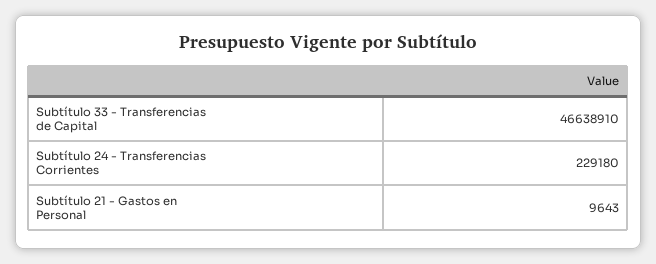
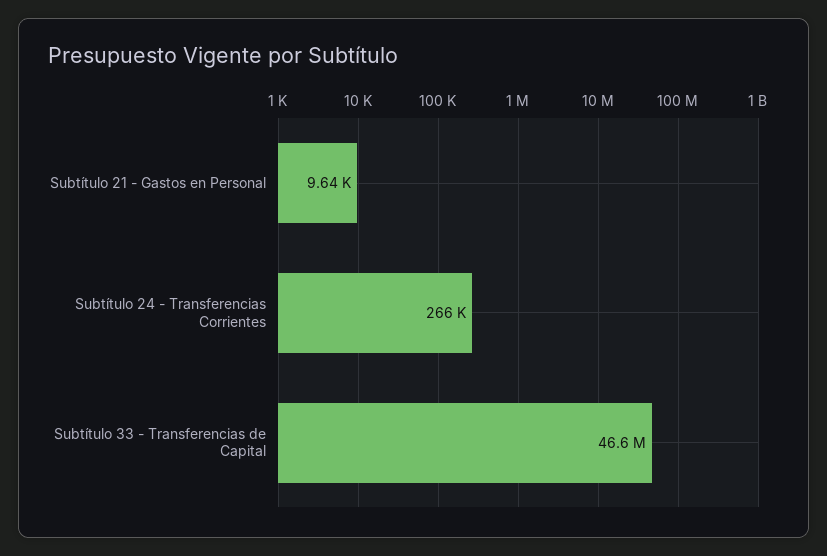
Subtítulo 24 - Transferencias Corrientes: 229180 -> 266000

